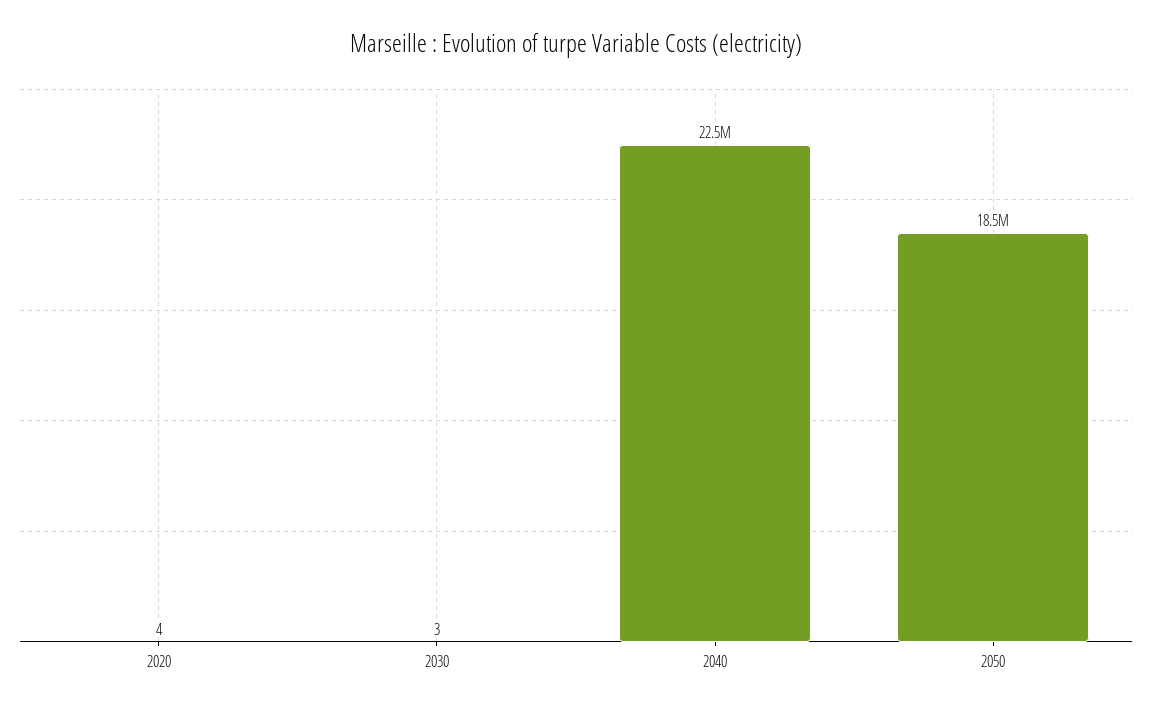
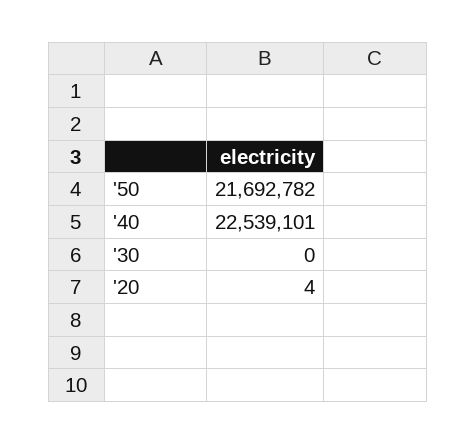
2030: 3 -> 0
2050: 18500000 -> 21692782

